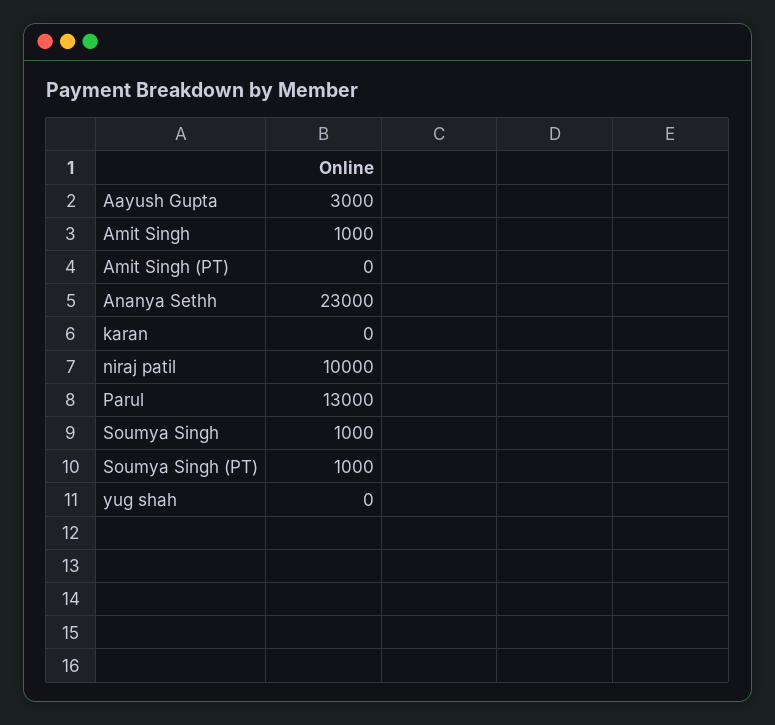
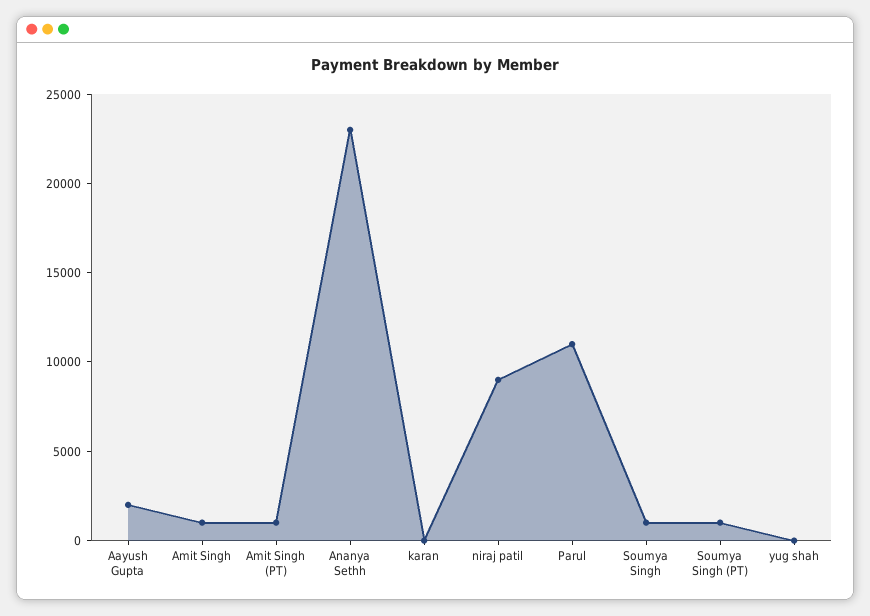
Aayush Gupta: 3000 -> 2000
Amit Singh (PT): 0 -> 1000
niraj patil: 10000 -> 9000
Parul: 13000 -> 11000

